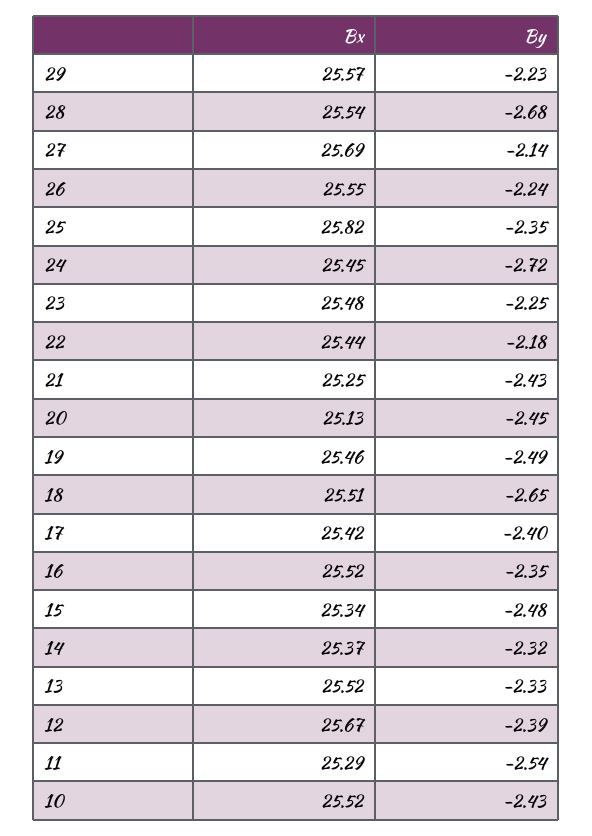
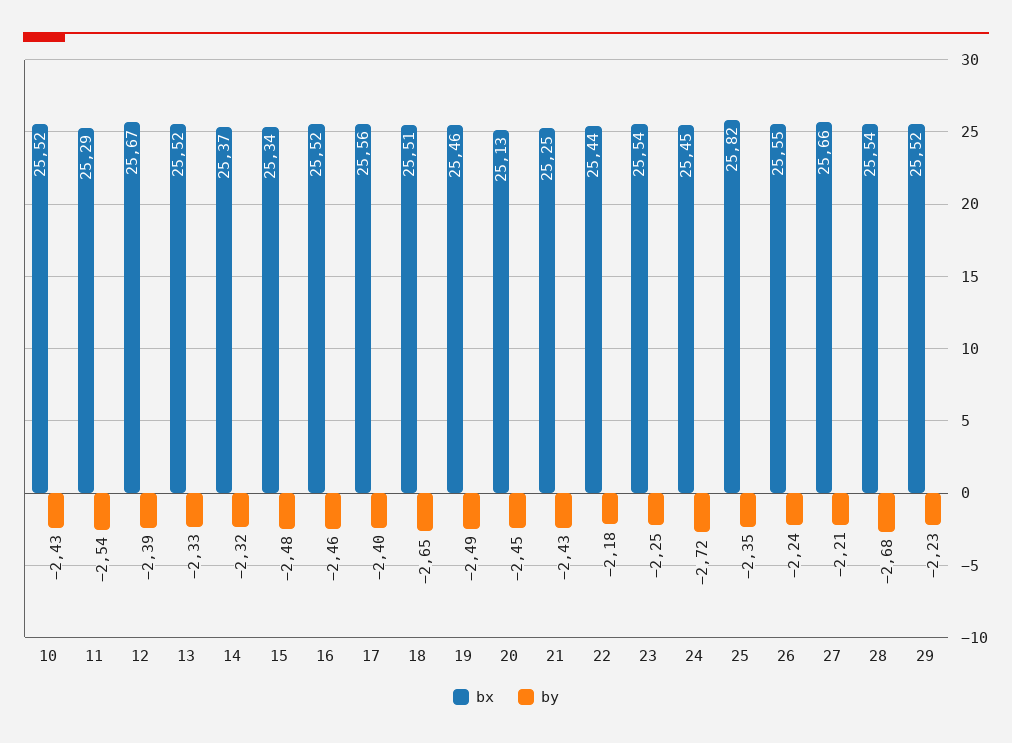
Bx, 29: 25.57 -> 25.52
Bx, 27: 25.69 -> 25.66
By, 27: -2.14 -> -2.21
Bx, 23: 25.48 -> 25.54
Bx, 17: 25.42 -> 25.56
By, 16: -2.35 -> -2.46

